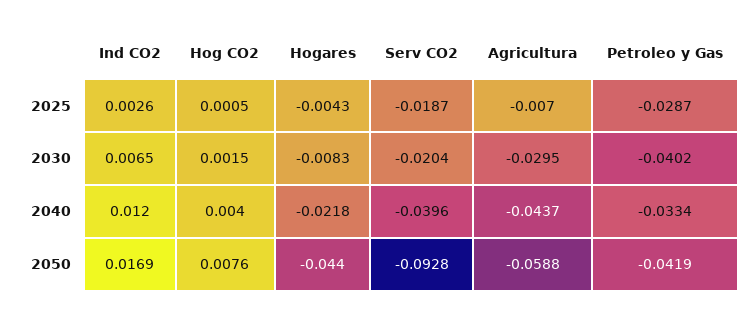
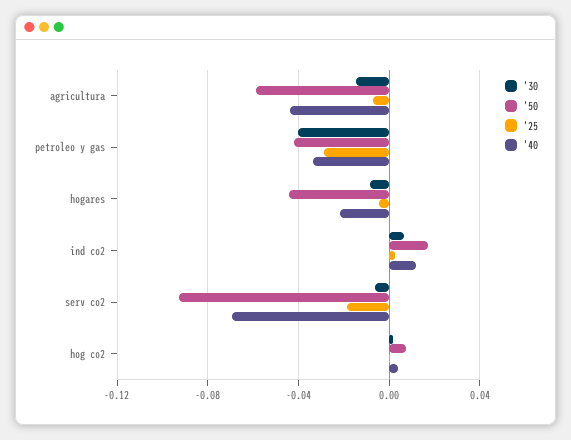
2030, Serv CO2: -0.0204 -> -0.005
2030, Agricultura: -0.0295 -> -0.015
2040, Serv CO2: -0.0396 -> -0.07

